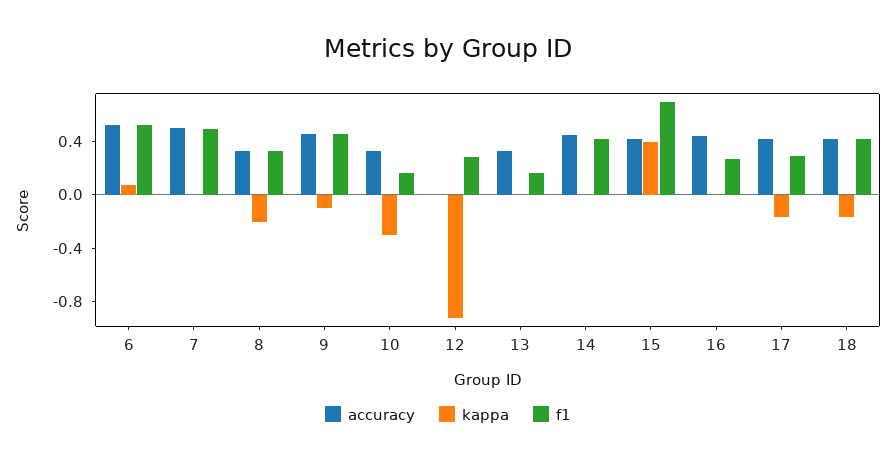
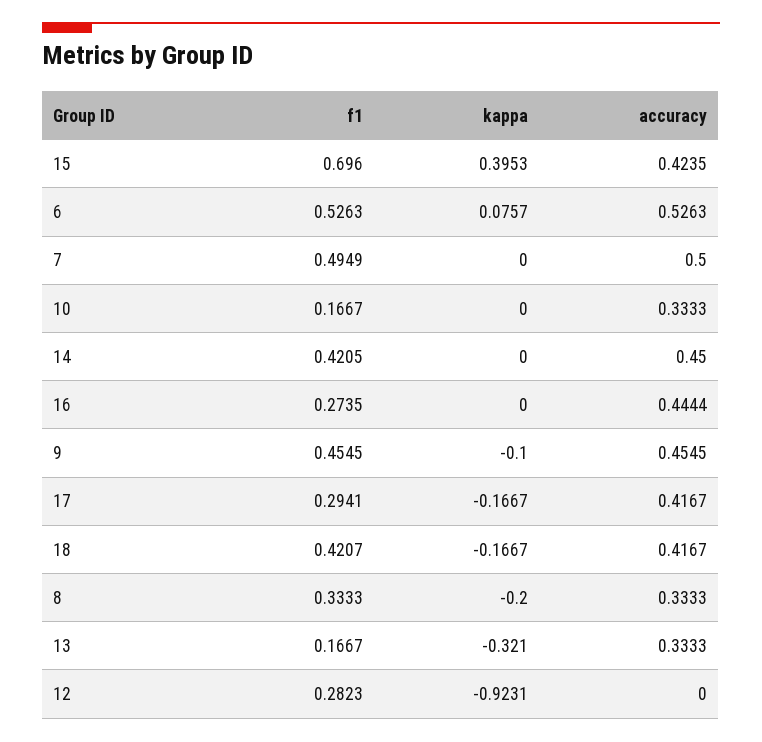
kappa, 10: -0.3 -> 0
kappa, 13: 0 -> -0.321

